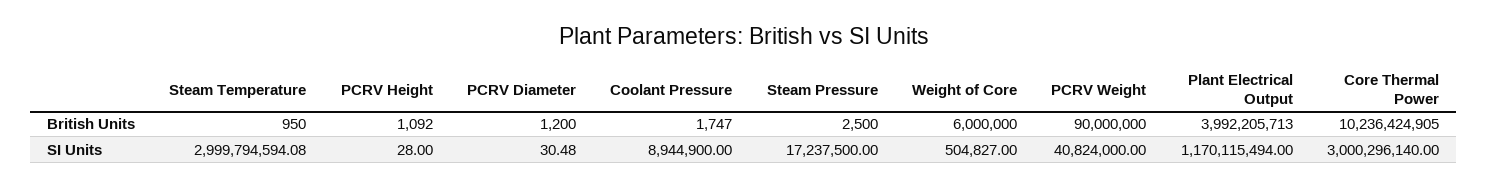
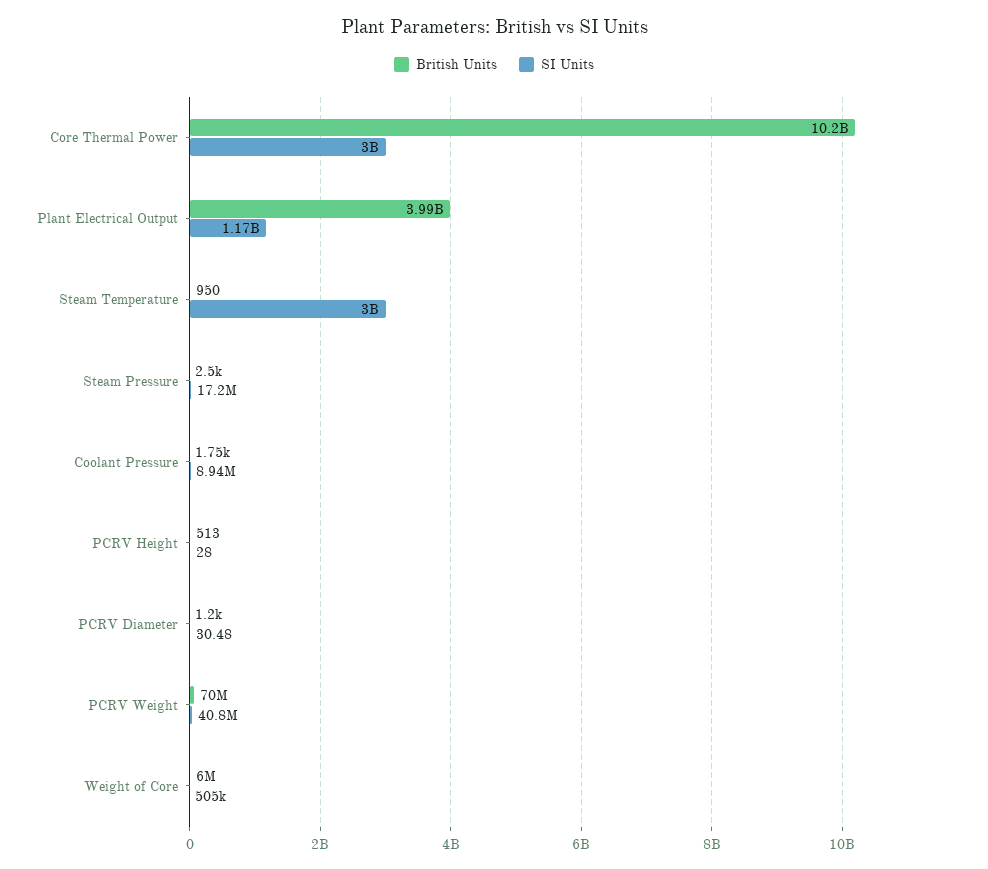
British Units, PCRV Height: 1092 -> 513
British Units, PCRV Weight: 90000000 -> 70000000

